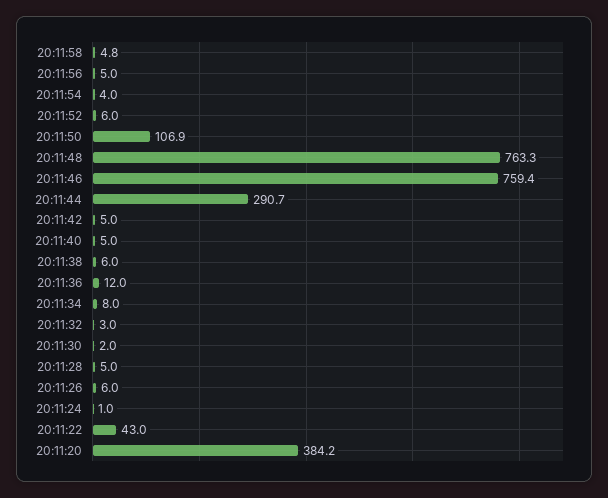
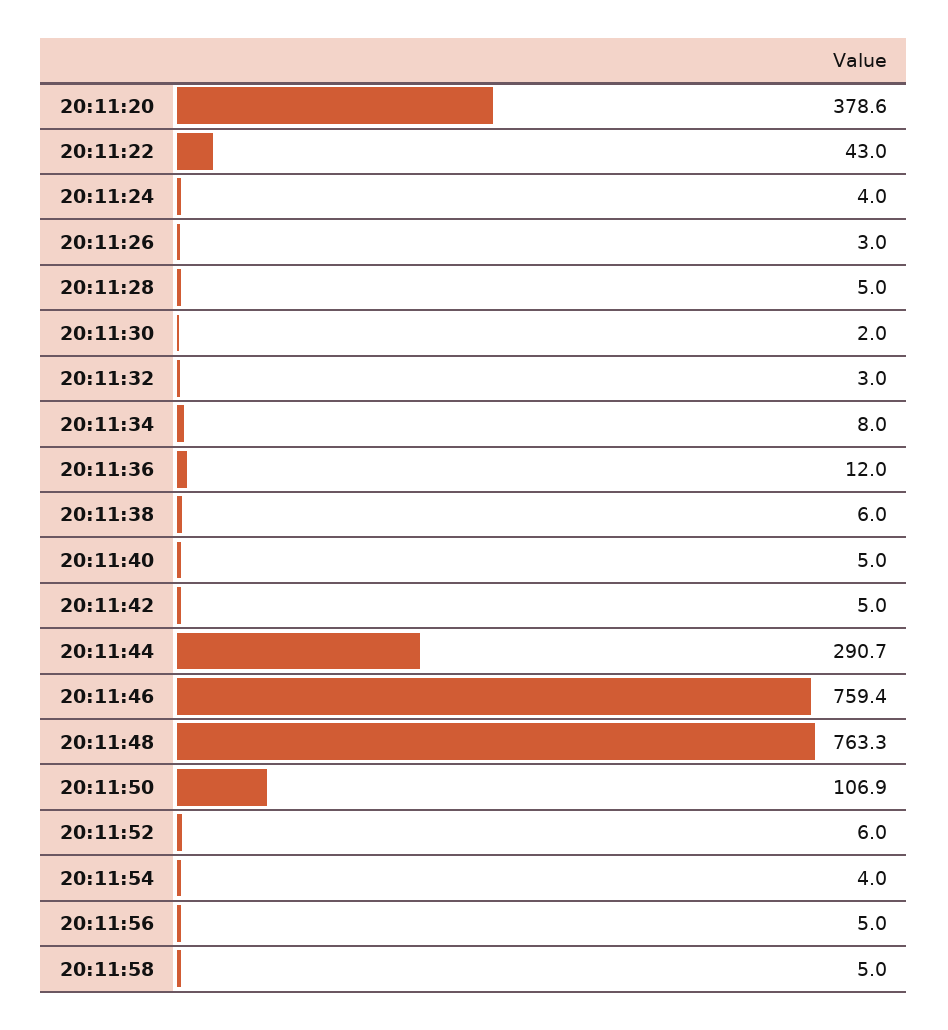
20:11:58: 4.8 -> 5
20:11:26: 6 -> 3
20:11:24: 1 -> 4
20:11:20: 384.2 -> 378.6

